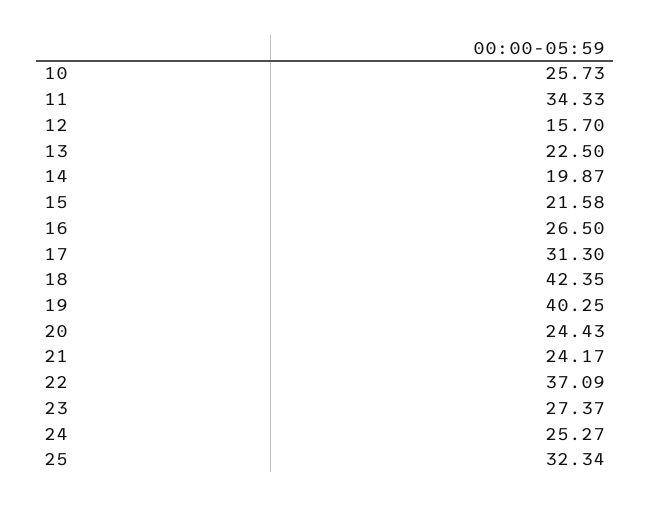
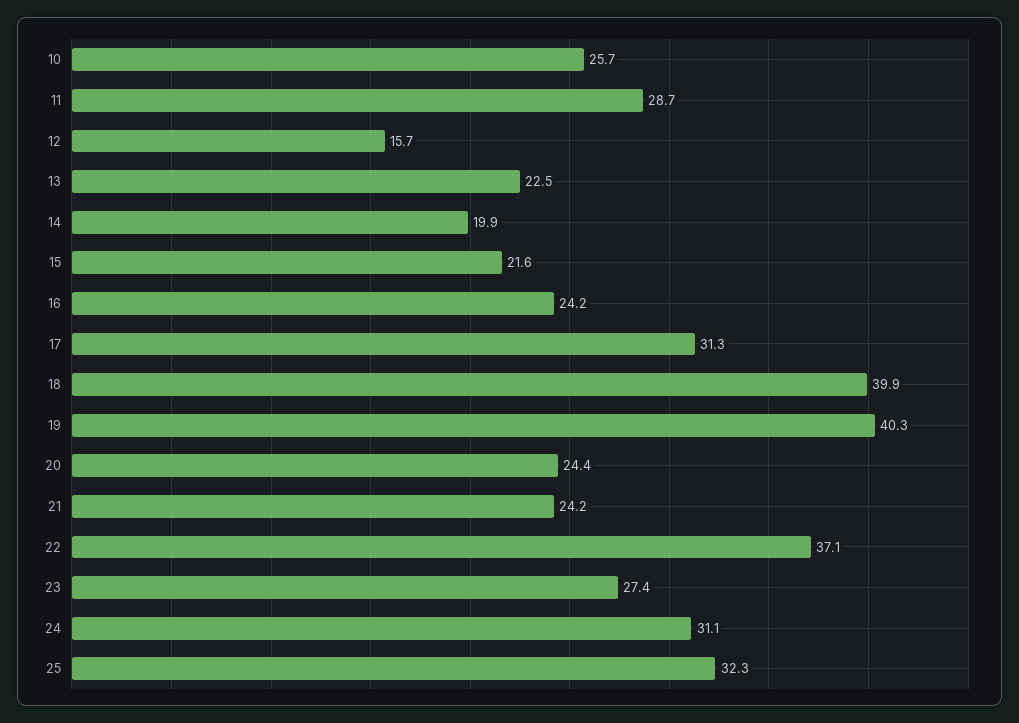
11: 34.33 -> 28.7
16: 26.5 -> 24.2
18: 42.35 -> 39.9
24: 25.27 -> 31.1

